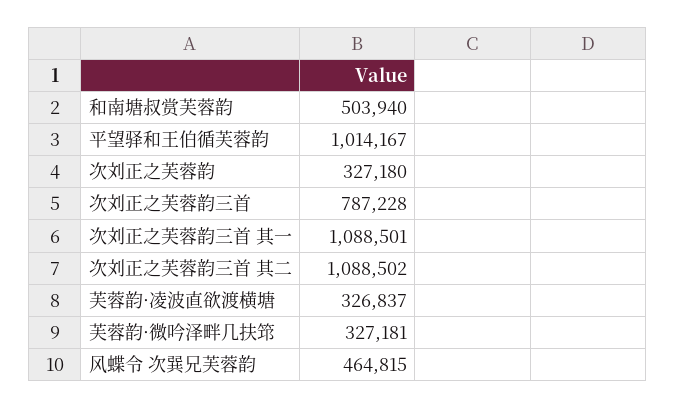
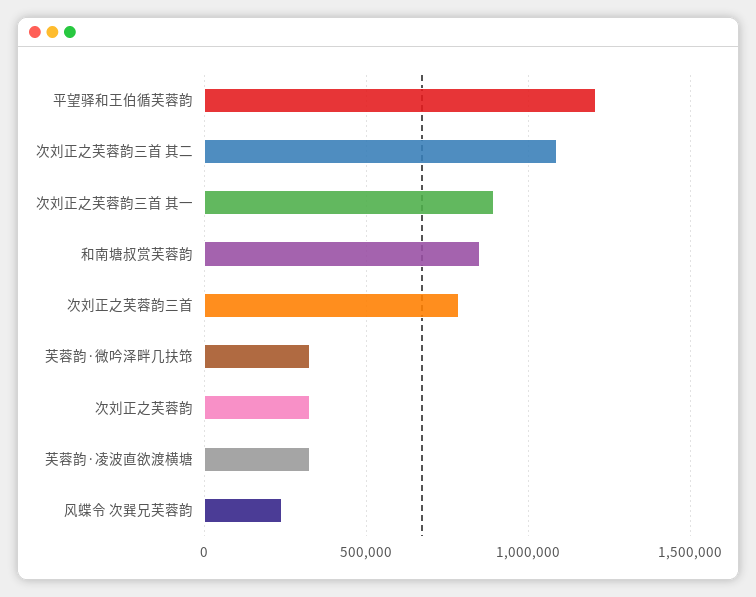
和南塘叔赏芙蓉韵: 503940 -> 850000
平望驿和王伯循芙蓉韵: 1014167 -> 1200000
次刘正之芙蓉韵三首 其一: 1088501 -> 900000
风蝶令 次巽兄芙蓉韵: 464815 -> 250000

